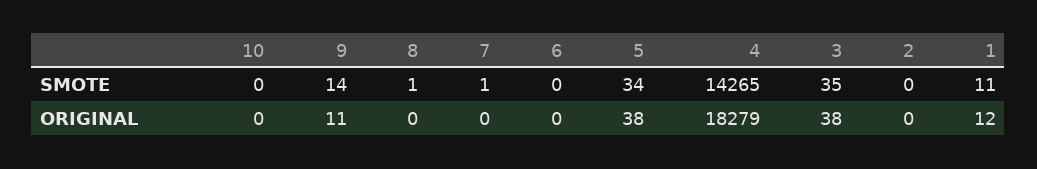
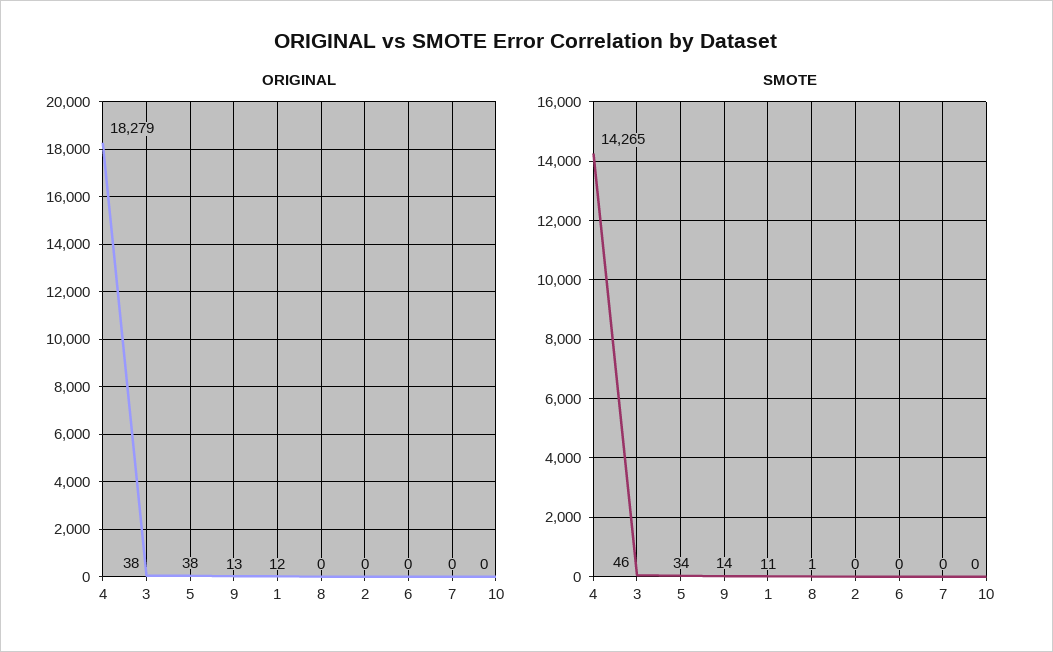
SMOTE, 7: 1 -> 0
SMOTE, 3: 35 -> 46
ORIGINAL, 9: 11 -> 13

